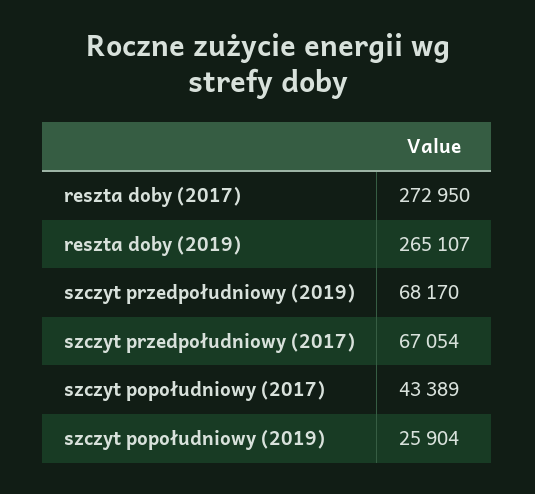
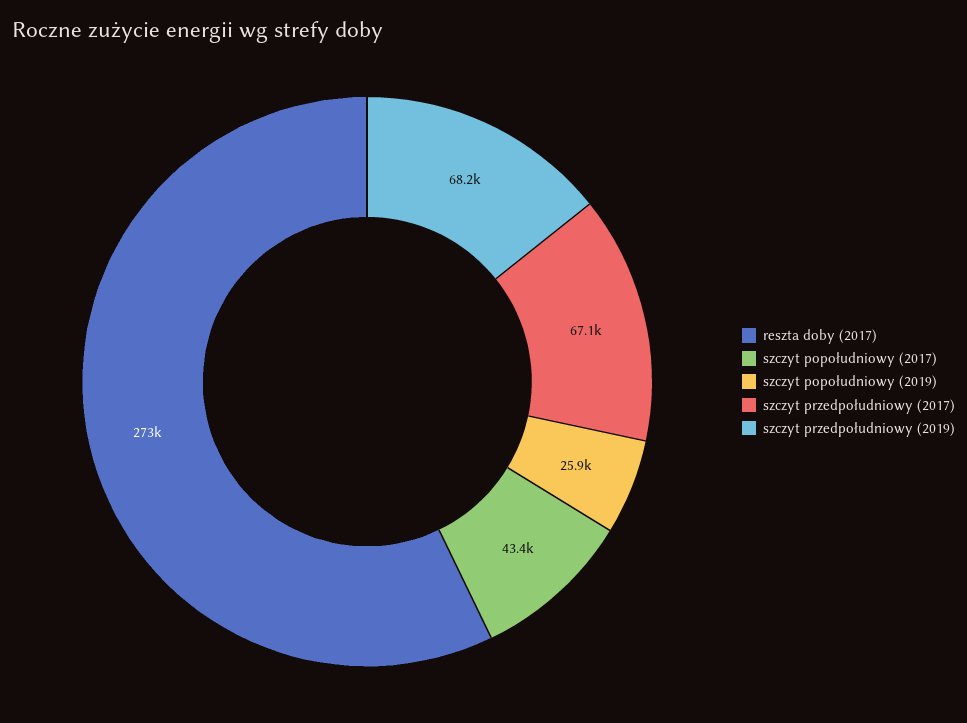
reszta doby (2019): 265107 -> none

